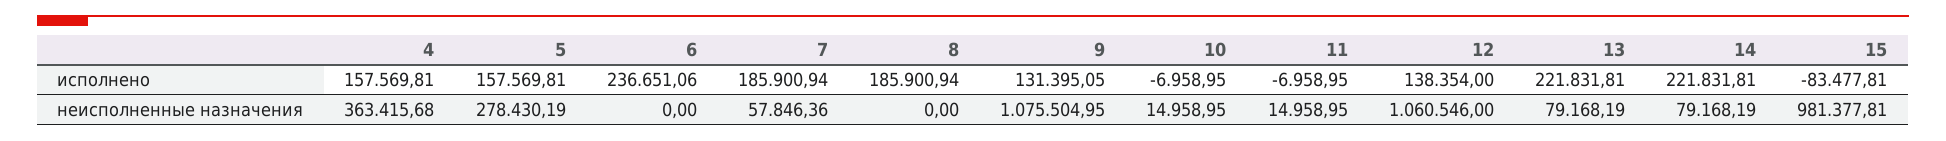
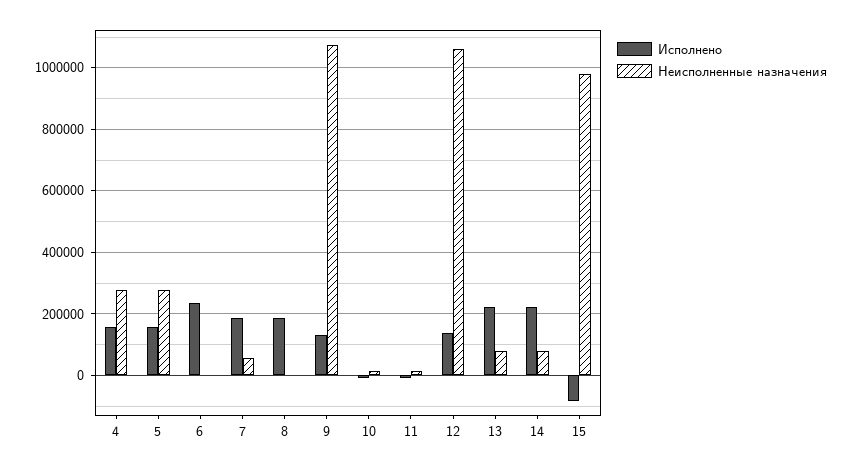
неисполненные назначения, 4: 363415.68 -> 280000

